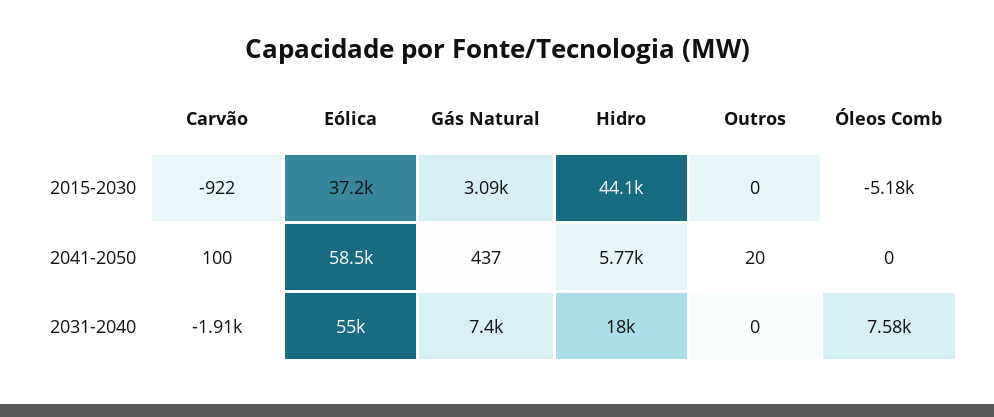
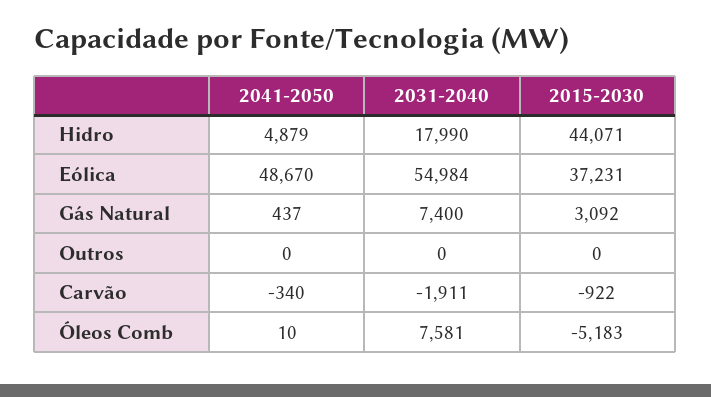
Carvão, 2041-2050: 100 -> -340
Eólica, 2041-2050: 58500 -> 48670
Hidro, 2041-2050: 5770 -> 4879
Outros, 2041-2050: 20 -> 0
Óleos Comb, 2041-2050: 0 -> 10

